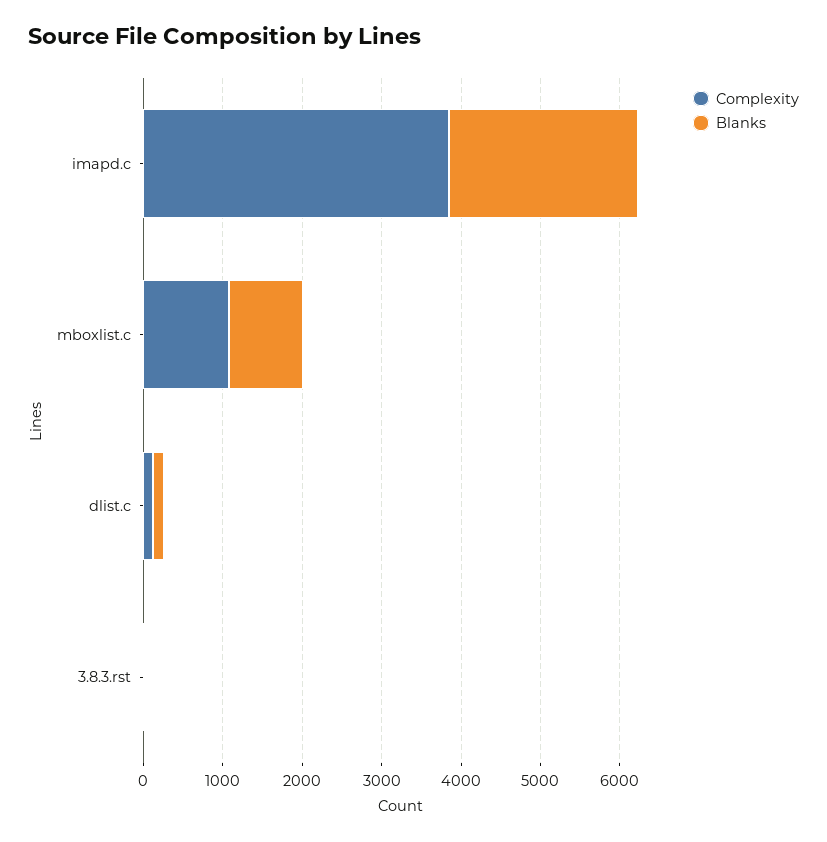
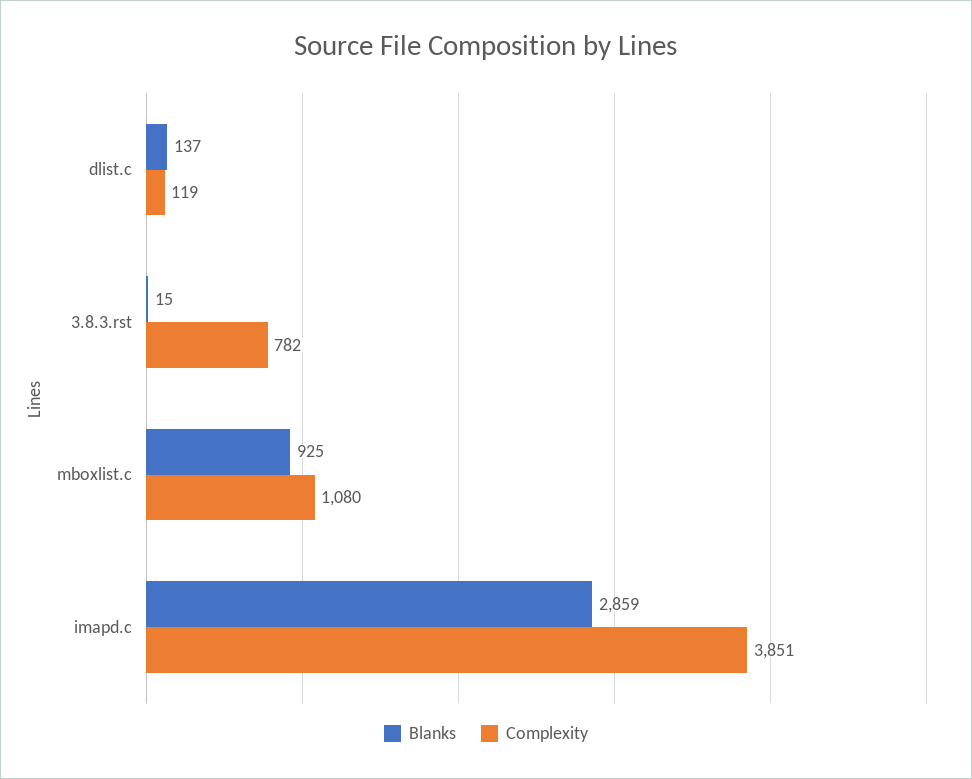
Blanks, imapd.c: 2400 -> 2859
Complexity, 3.8.3.rst: 0 -> 782

